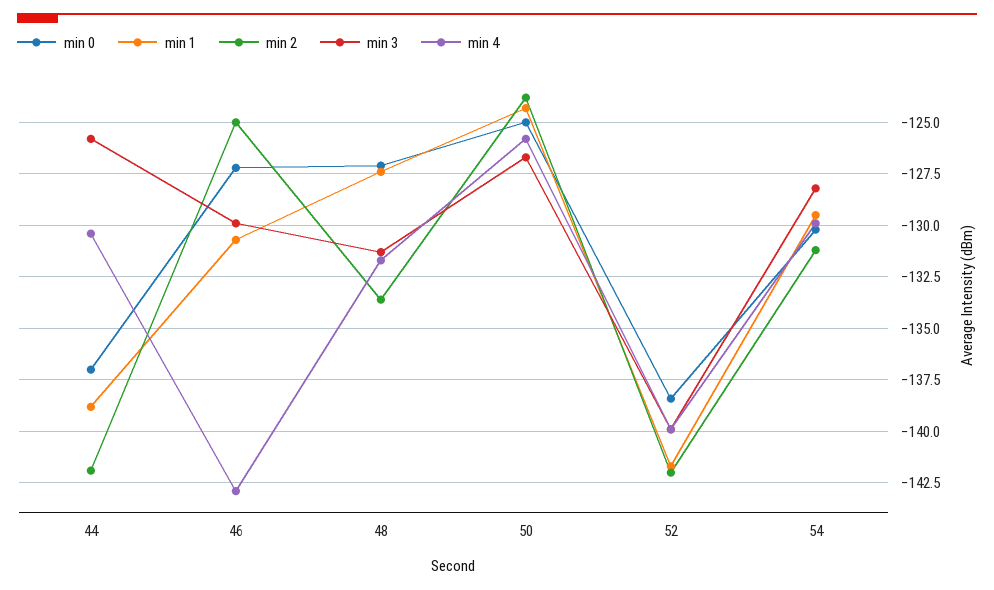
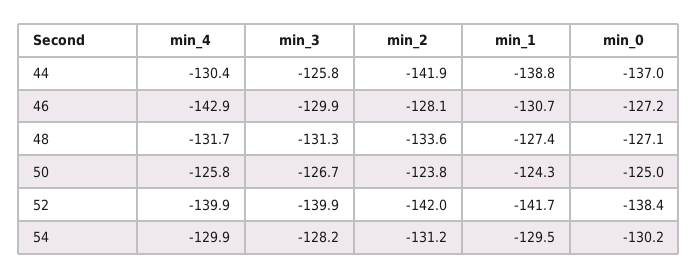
min 2, 46: -125 -> -128.1

